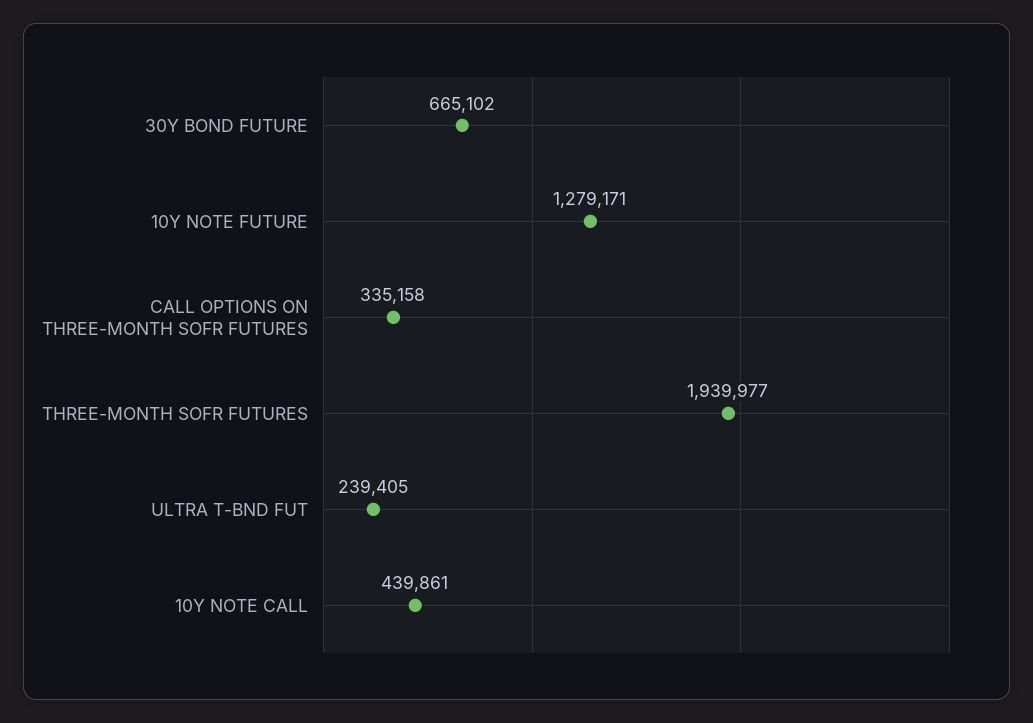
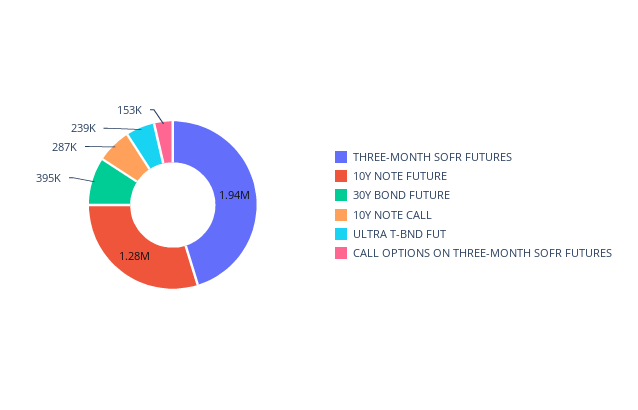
30Y BOND FUTURE: 665102 -> 395000
CALL OPTIONS ON THREE-MONTH SOFR FUTURES: 335158 -> 153000
10Y NOTE CALL: 439861 -> 287000

